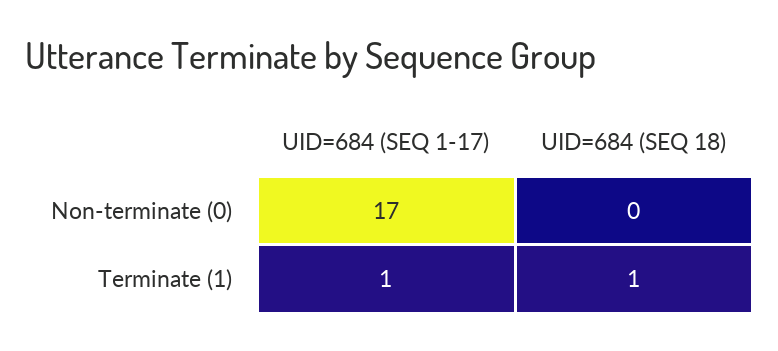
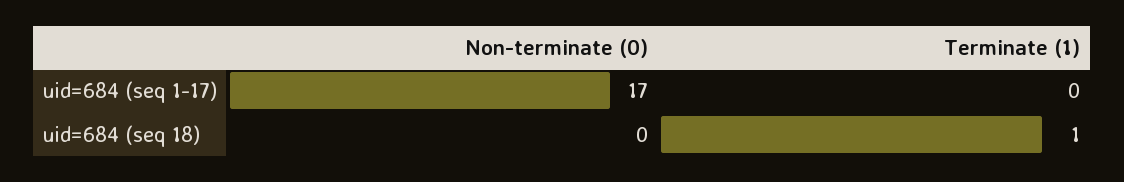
UID=684 (SEQ 1-17), Terminate (1): 1 -> 0

